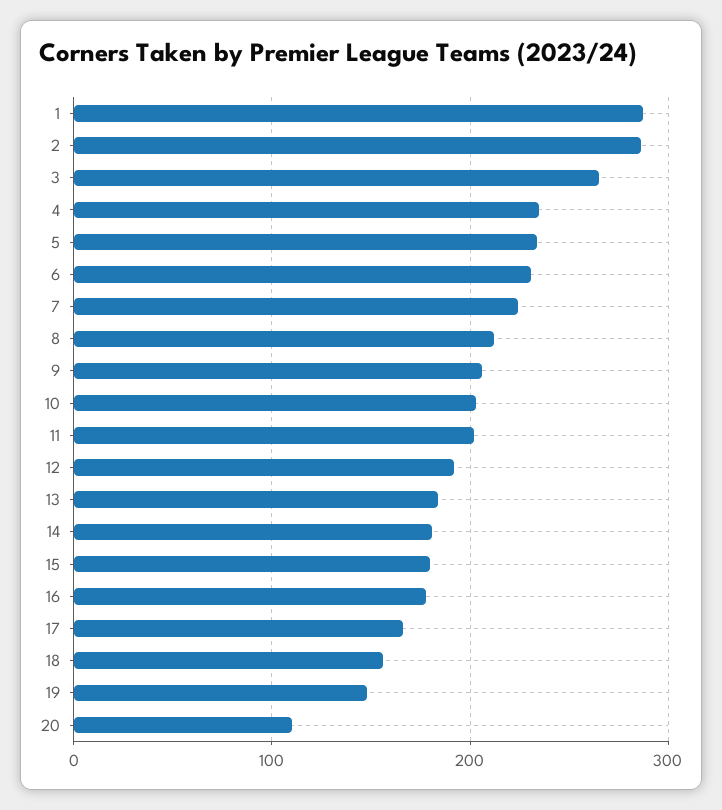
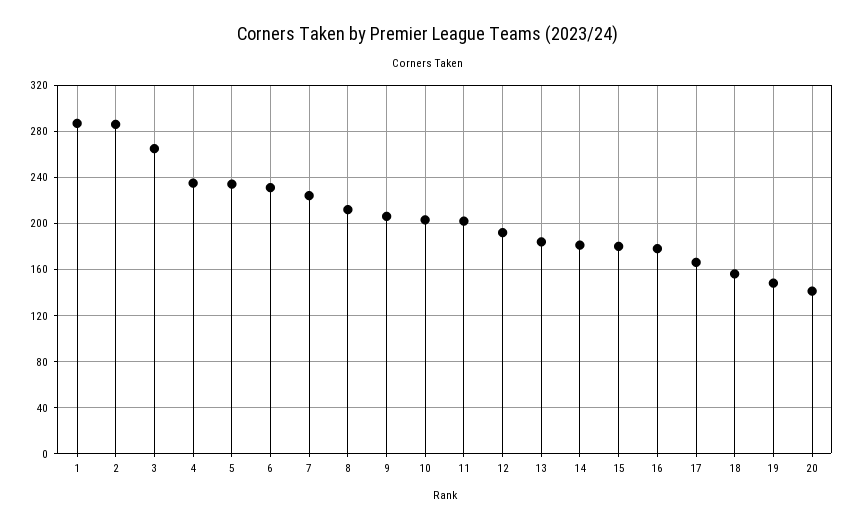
20: 110 -> 140

